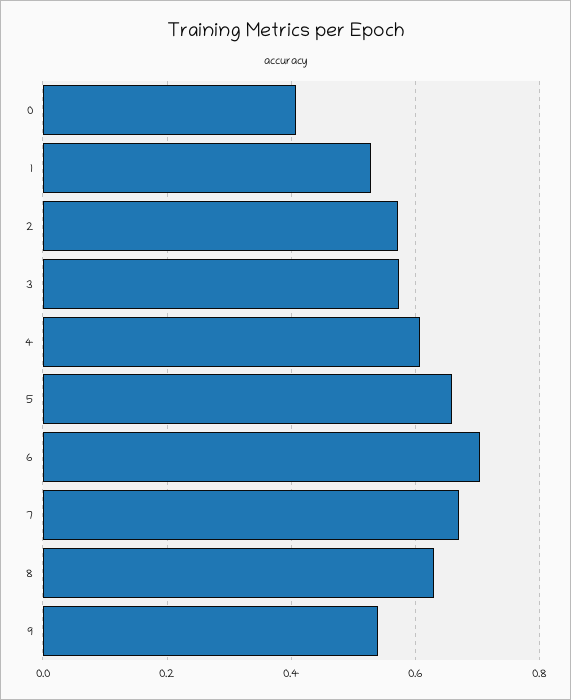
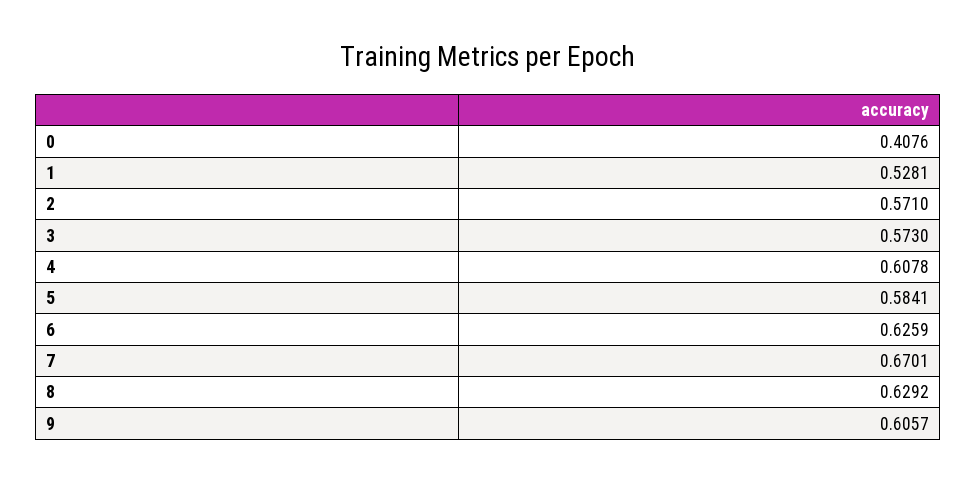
5: 0.66 -> 0.5841
6: 0.7 -> 0.6259
9: 0.54 -> 0.6057

